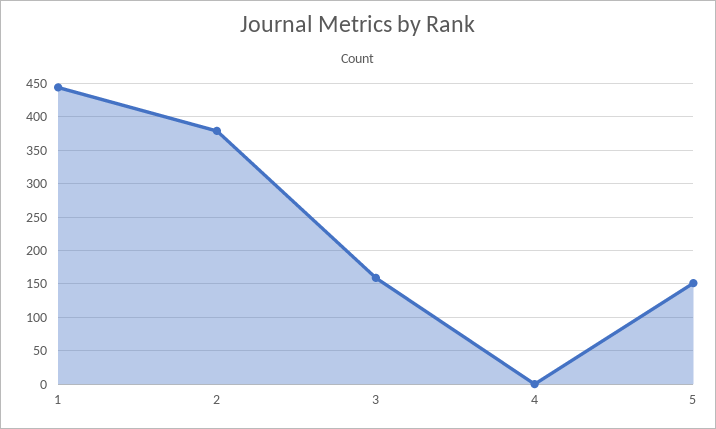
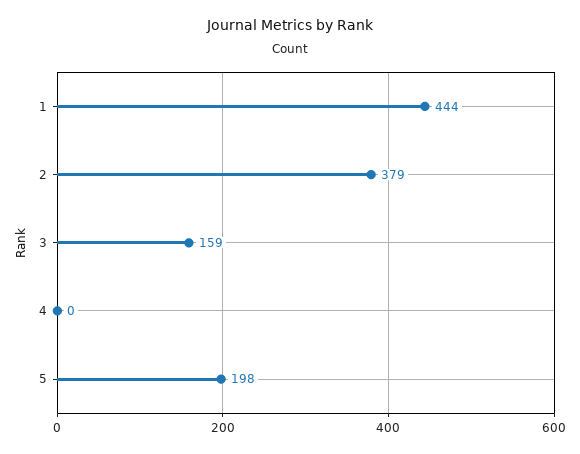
5: 150 -> 198

